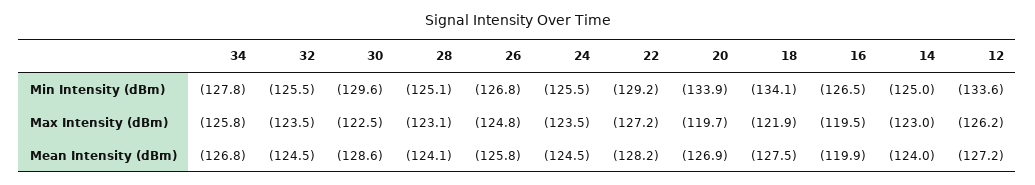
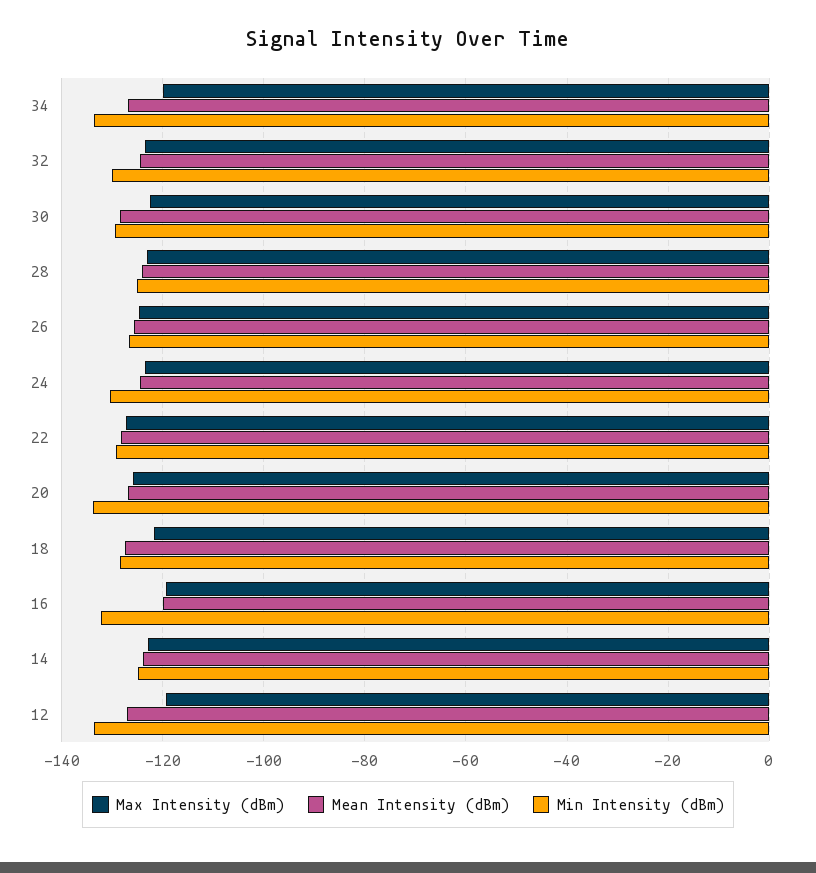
Min Intensity (dBm), 34: -127.8 -> -134
Min Intensity (dBm), 32: -125.5 -> -130
Min Intensity (dBm), 24: -125.5 -> -130
Min Intensity (dBm), 18: -134.1 -> -128
Min Intensity (dBm), 16: -126.5 -> -132
Max Intensity (dBm), 34: -125.8 -> -120
Max Intensity (dBm), 20: -119.7 -> -126
Max Intensity (dBm), 12: -126.2 -> -120

